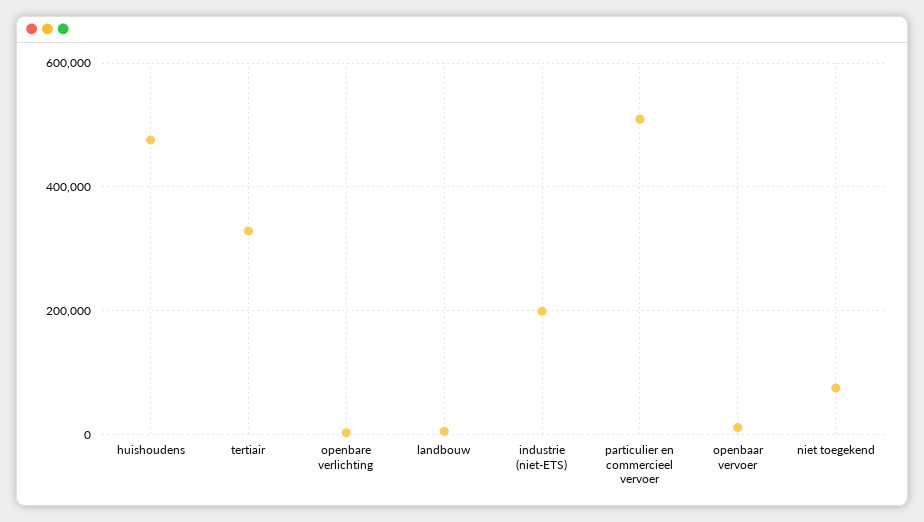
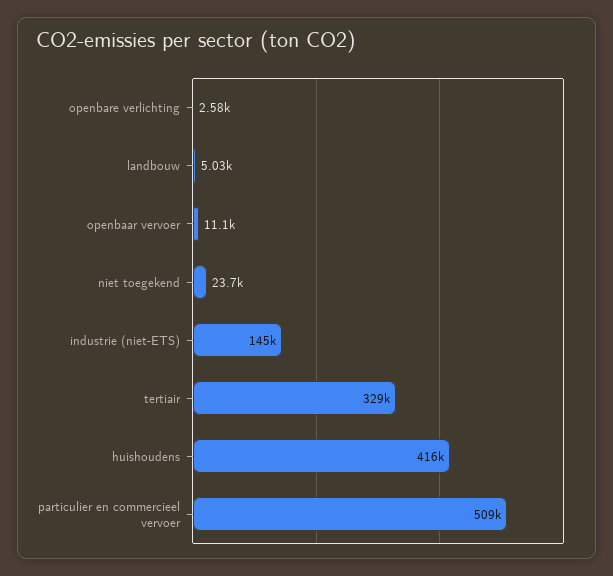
huishoudens: 480000 -> 416000
industrie (niet-ETS): 200000 -> 145000
niet toegekend: 80000 -> 23700

